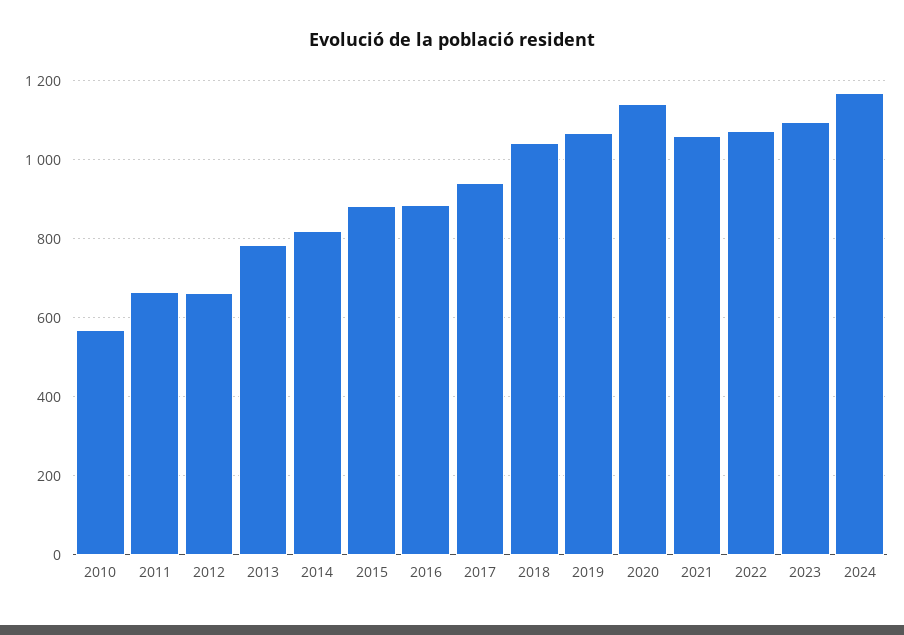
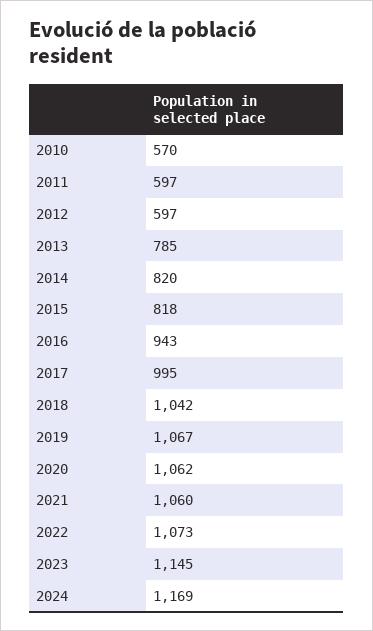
2011: 660 -> 597
2012: 660 -> 597
2015: 880 -> 818
2016: 880 -> 943
2017: 940 -> 995
2020: 1140 -> 1062
2023: 1100 -> 1145

